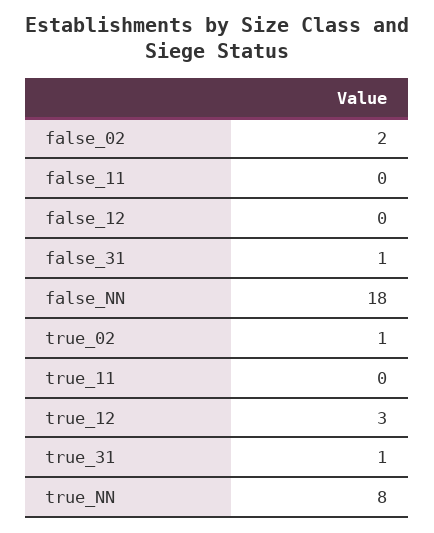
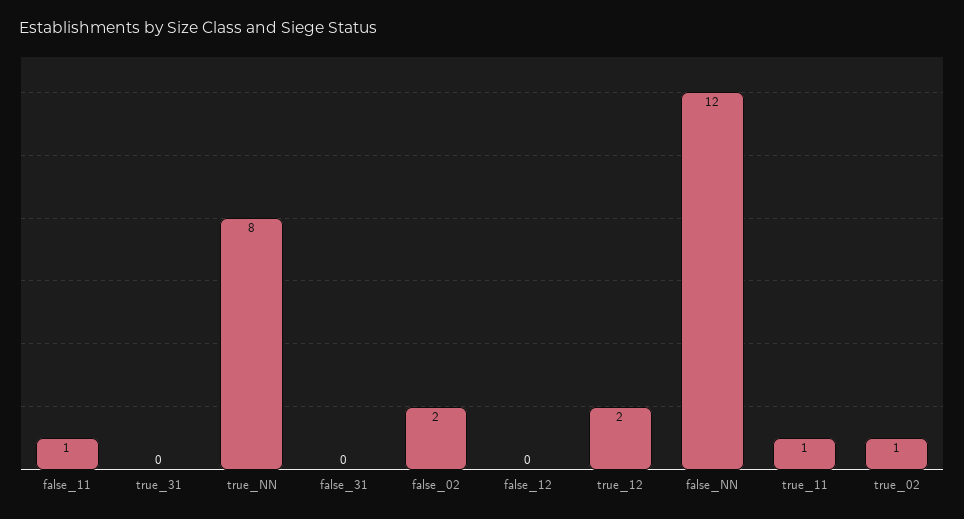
false_11: 0 -> 1
false_31: 1 -> 0
false_NN: 18 -> 12
true_11: 0 -> 1
true_12: 3 -> 2
true_31: 1 -> 0

